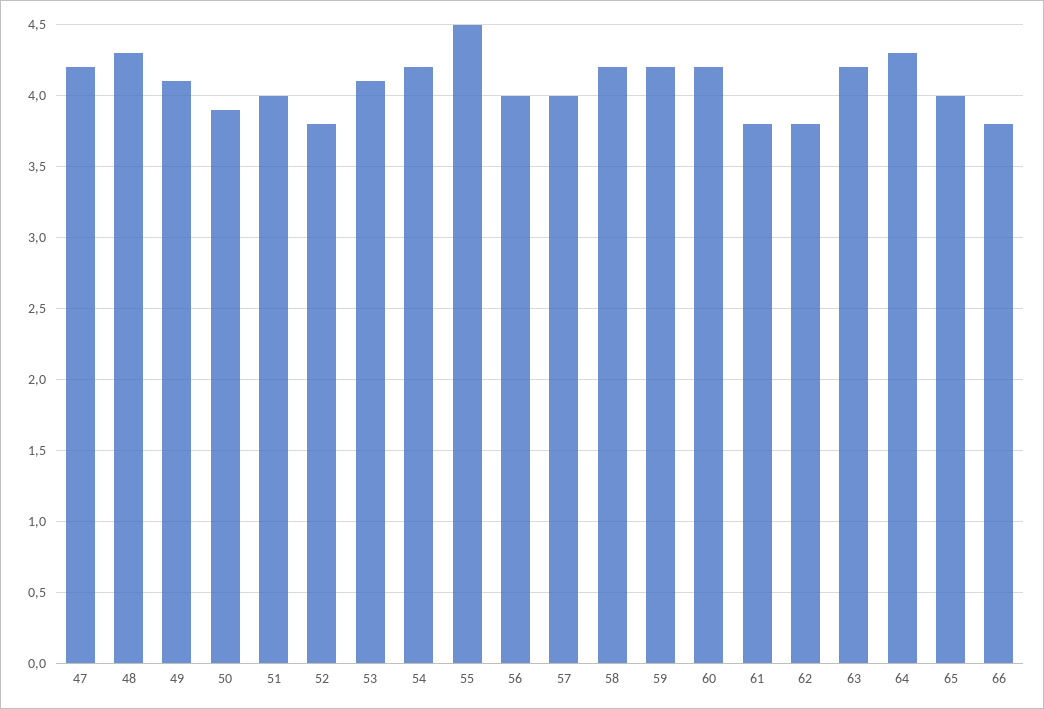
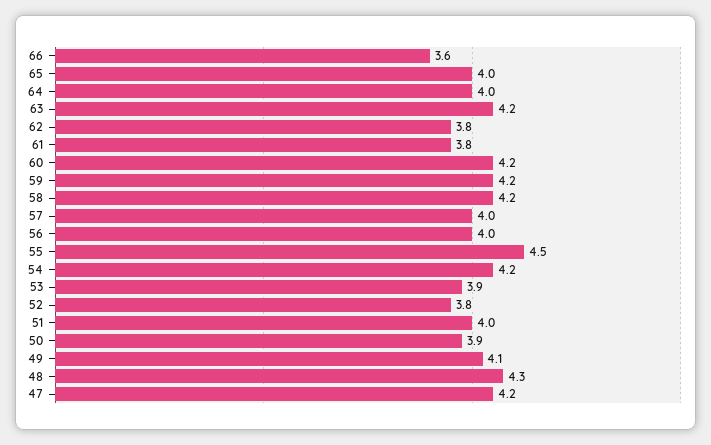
53: 4.1 -> 3.9
64: 4.3 -> 4
66: 3.8 -> 3.6

